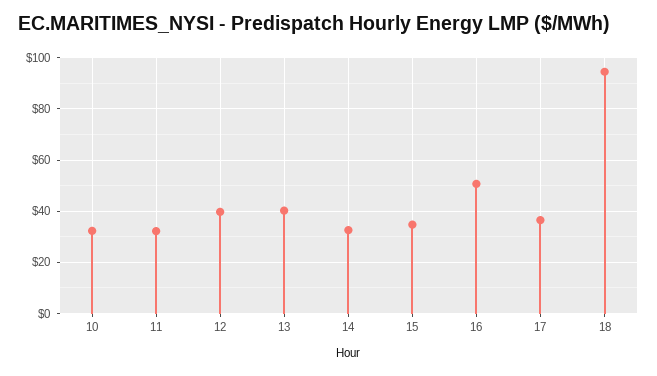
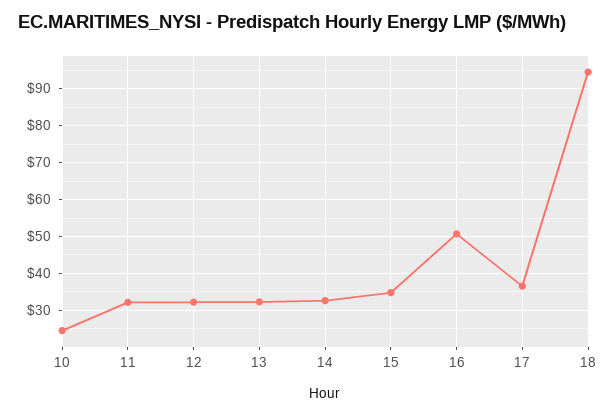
10: 32.5 -> 24
12: 40 -> 32
13: 40 -> 32

